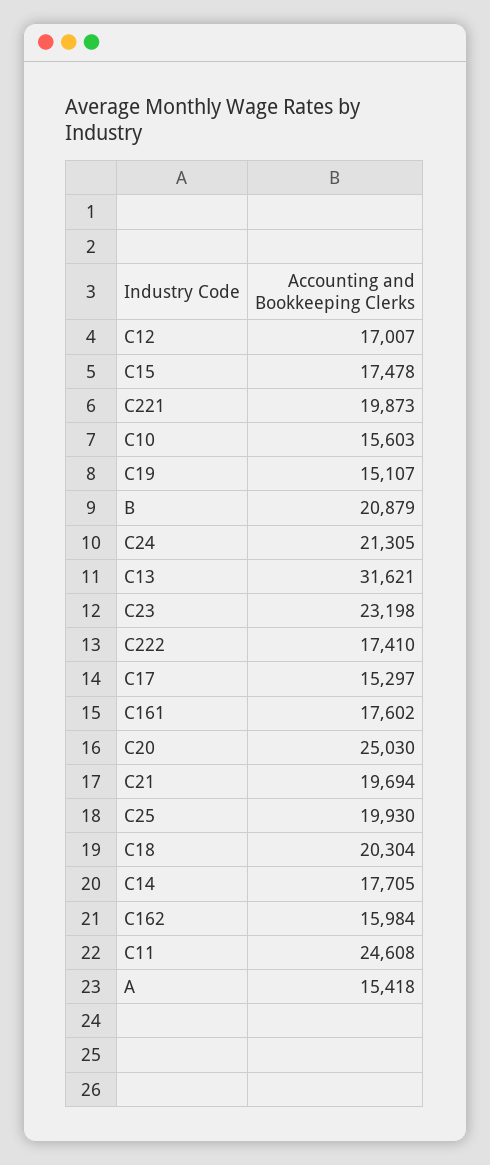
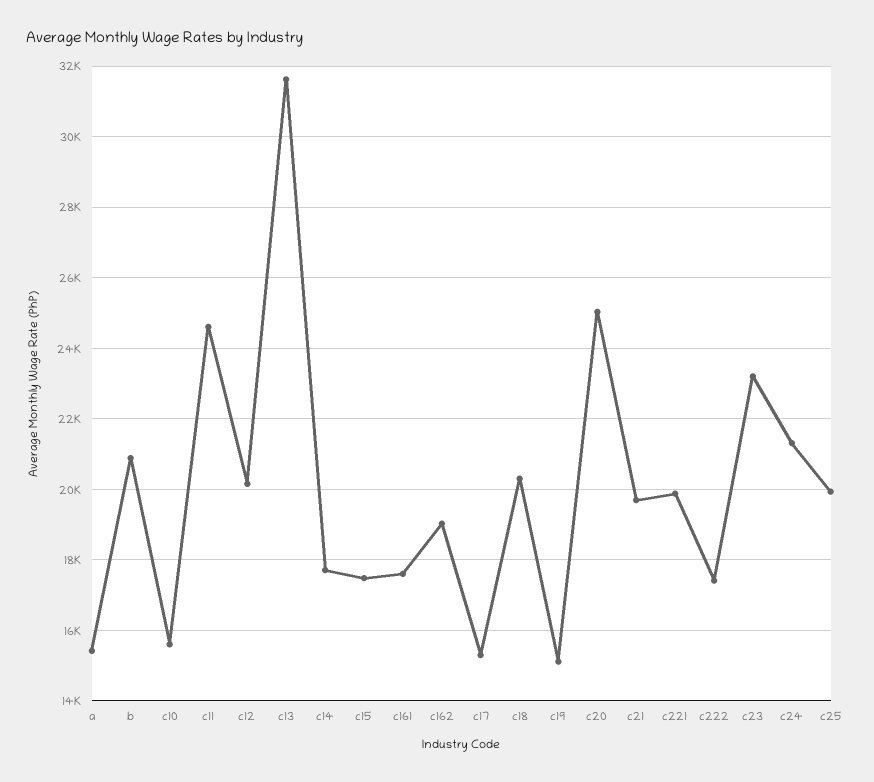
C12: 17007 -> 20200
C162: 15984 -> 19000

